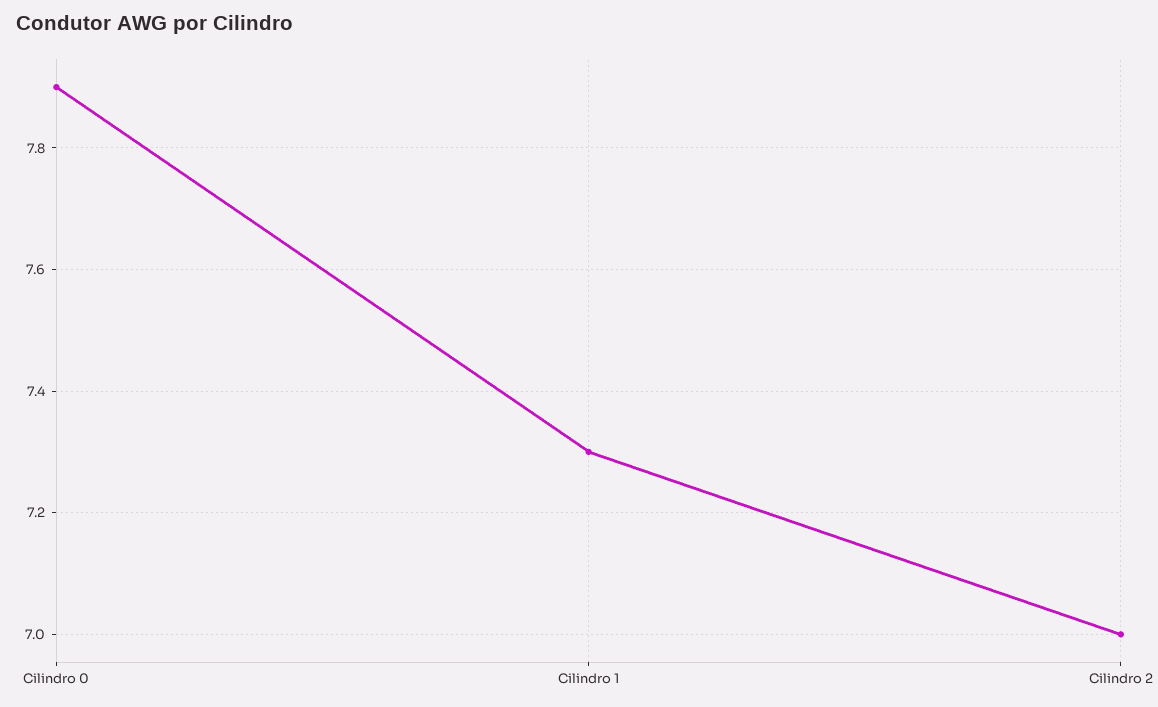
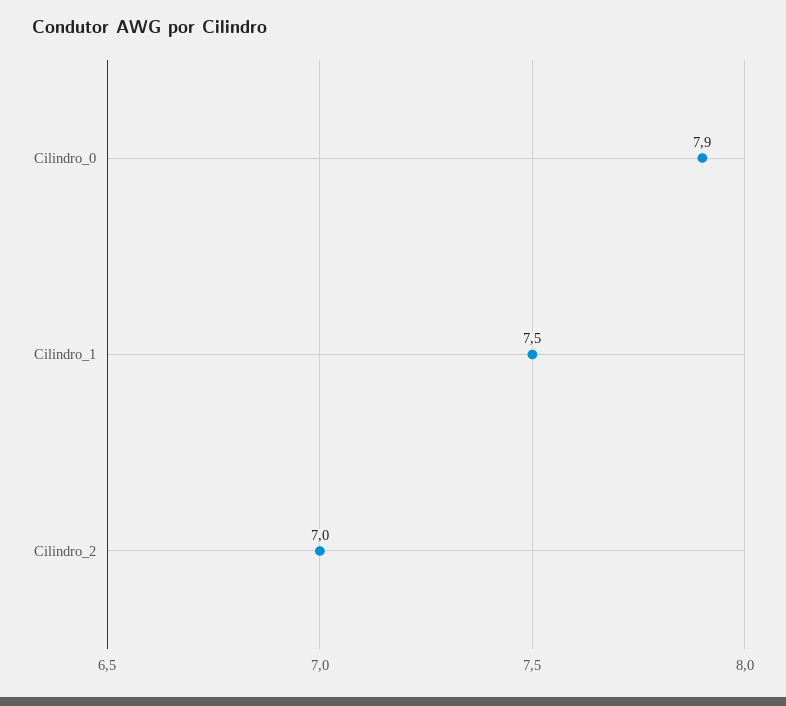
Cilindro 1: 7.3 -> 7.5

